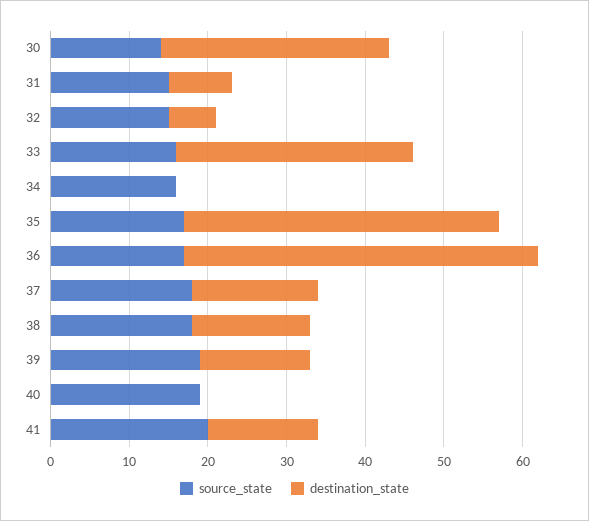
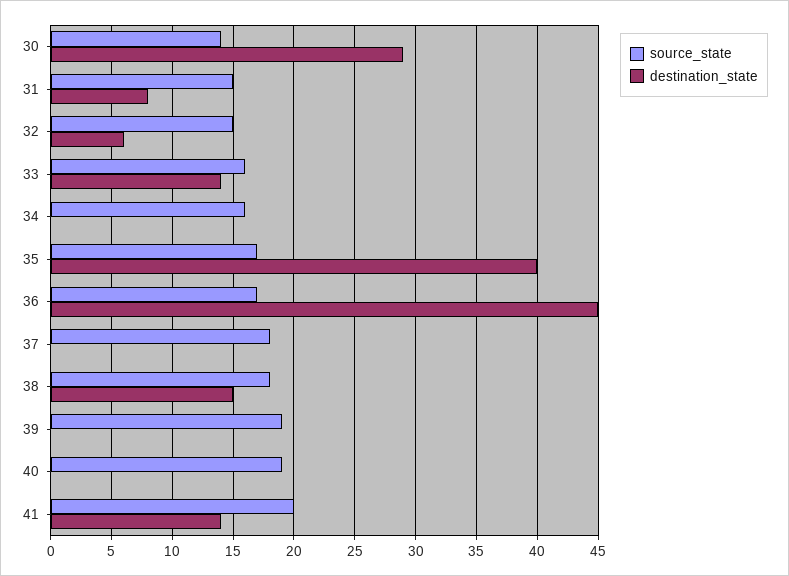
destination_state, 33: 30 -> 14
destination_state, 37: 15 -> 0
destination_state, 39: 15 -> 0

